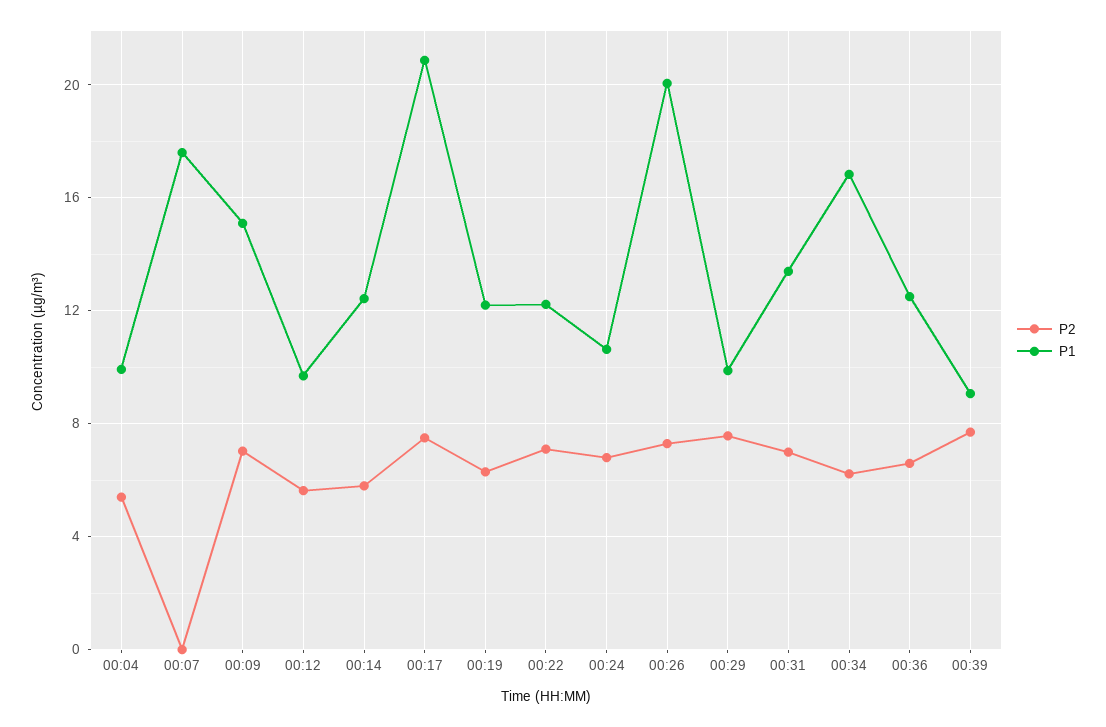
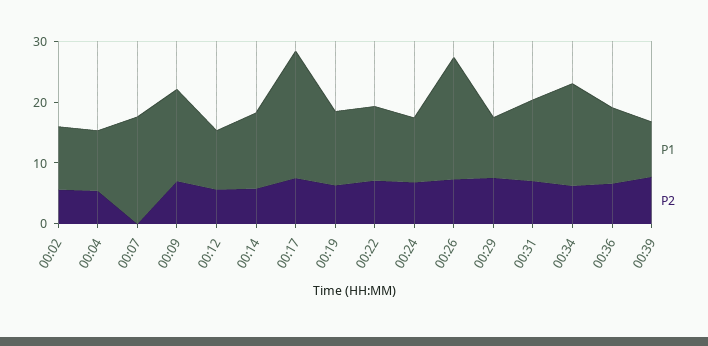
P1, 00:02: none -> 10
P2, 00:02: none -> 6

